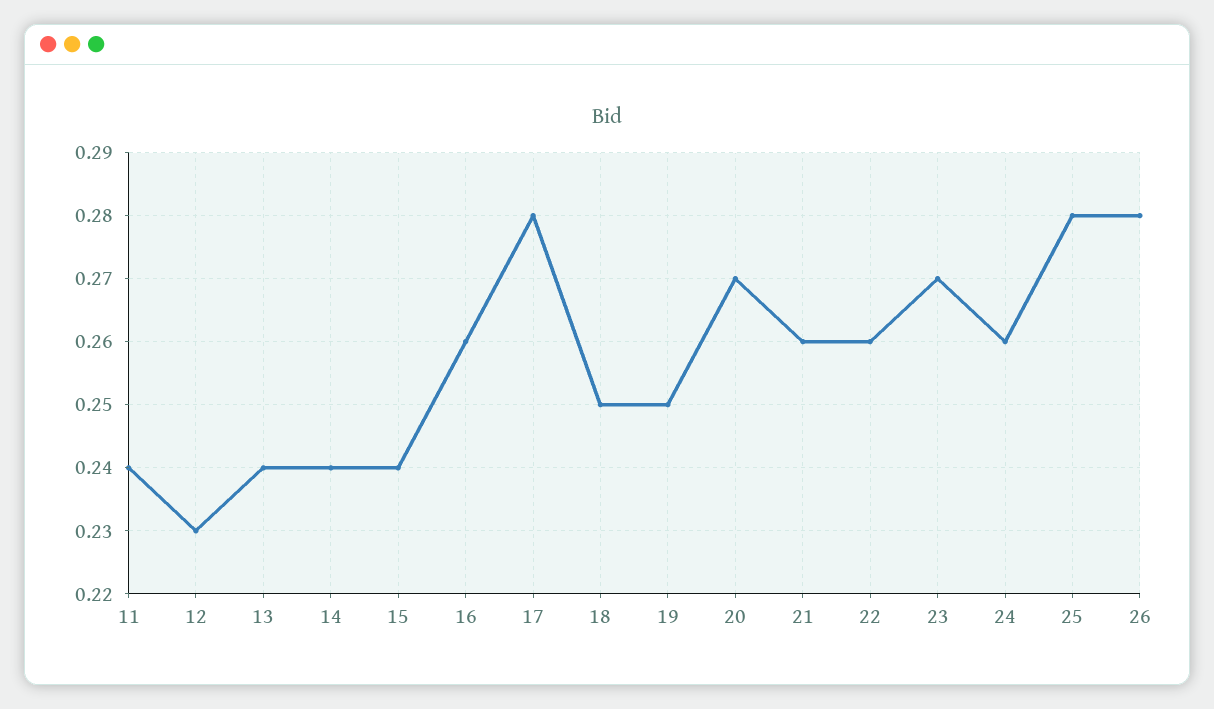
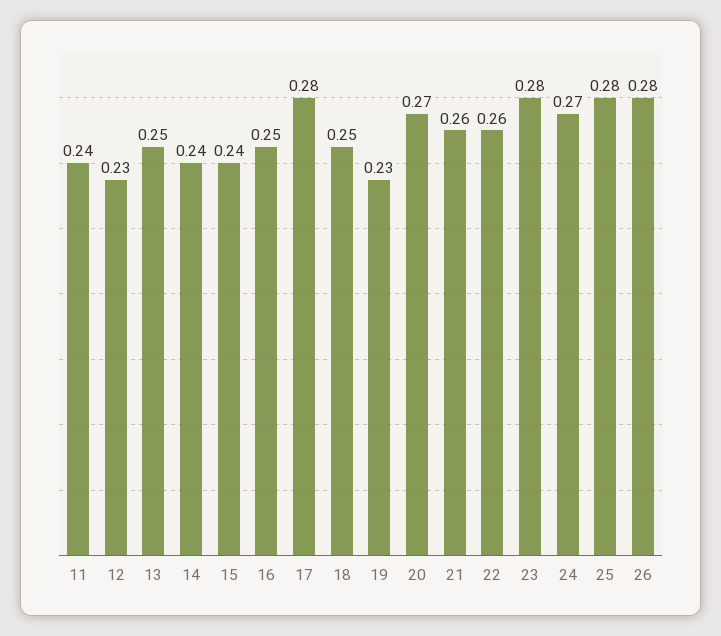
13: 0.24 -> 0.25
16: 0.26 -> 0.25
19: 0.25 -> 0.23
23: 0.27 -> 0.28
24: 0.26 -> 0.27

